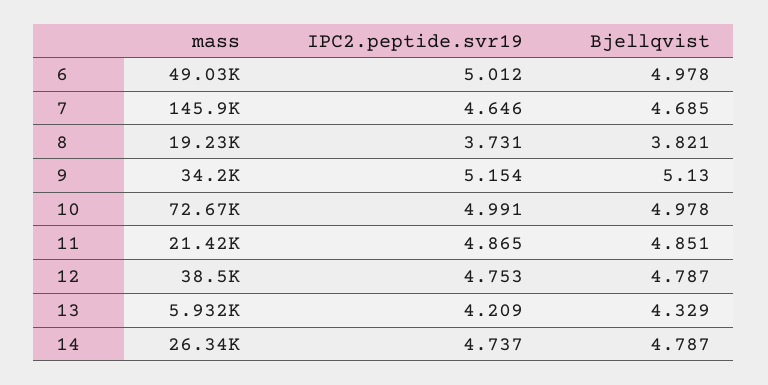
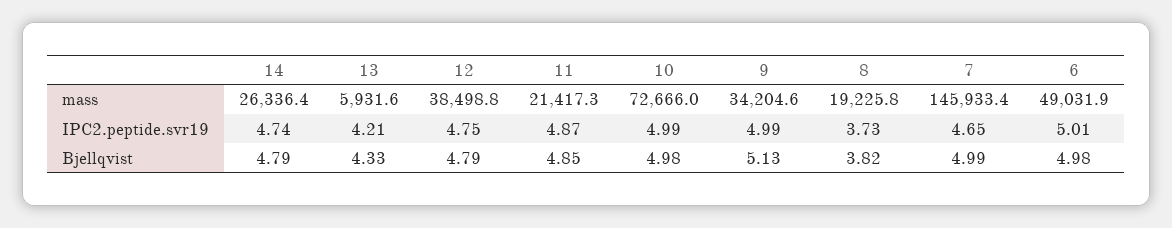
Bjellqvist, 7: 4.685 -> 4.99
IPC2.peptide.svr19, 9: 5.154 -> 4.99

